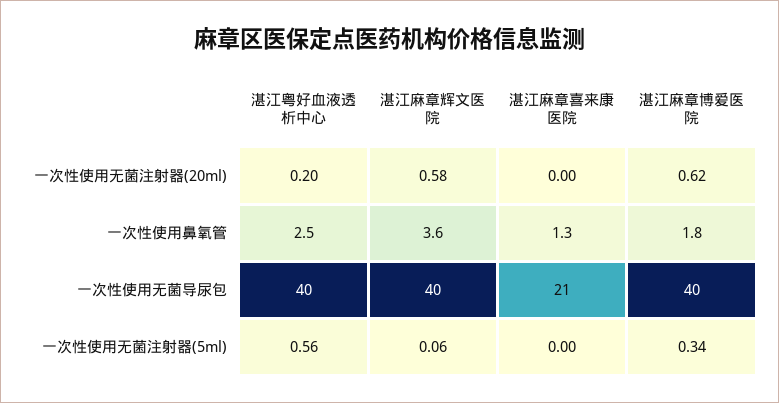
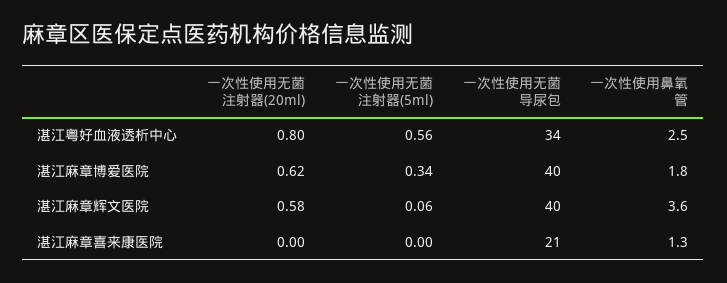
湛江粤好血液透析中心, 一次性使用无菌注射器(20ml): 0.2 -> 0.8
湛江粤好血液透析中心, 一次性使用无菌导尿包: 40 -> 34

